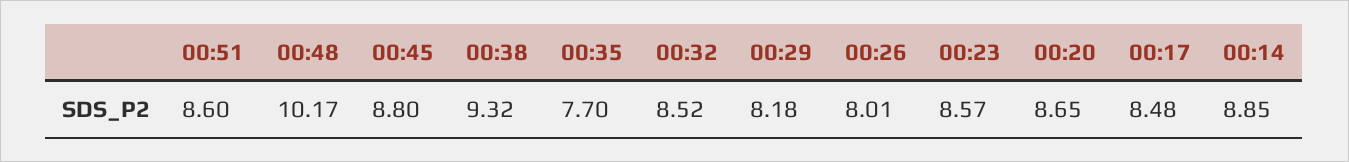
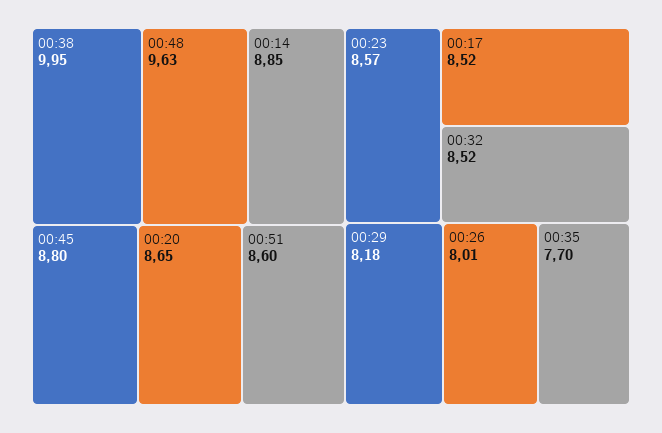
00:48: 10.17 -> 9.63
00:38: 9.32 -> 9.95
00:17: 8.48 -> 8.52

